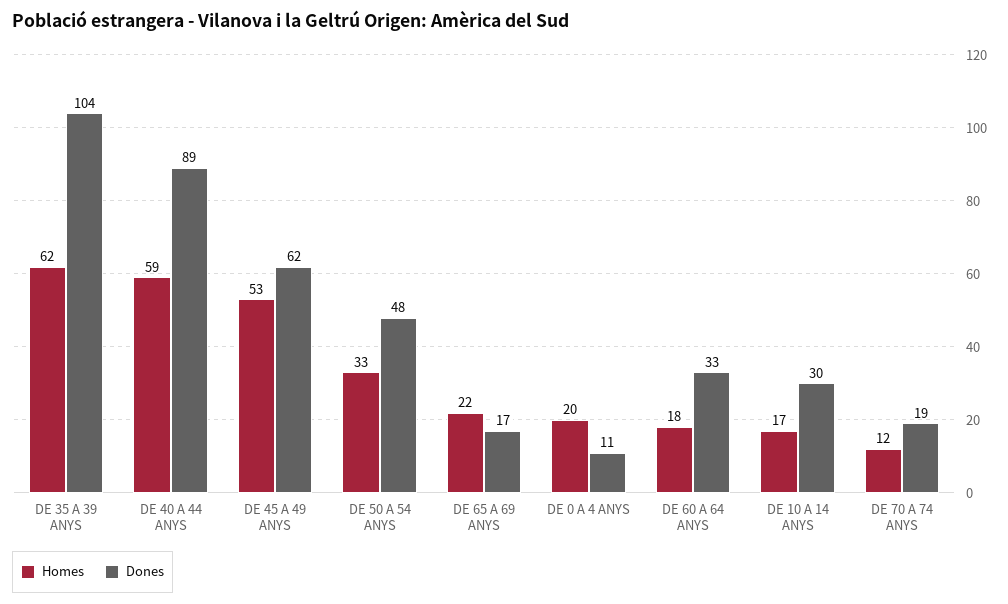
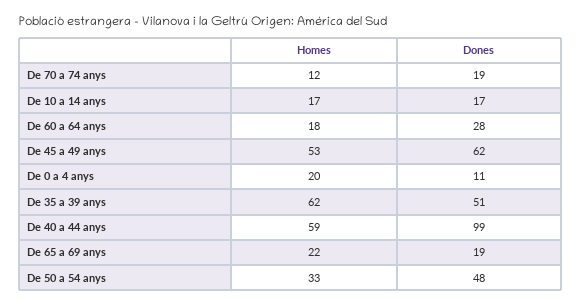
Dones, DE 35 A 39 ANYS: 104 -> 51
Dones, DE 40 A 44 ANYS: 89 -> 99
Dones, DE 65 A 69 ANYS: 17 -> 19
Dones, DE 60 A 64 ANYS: 33 -> 28
Dones, DE 10 A 14 ANYS: 30 -> 17

